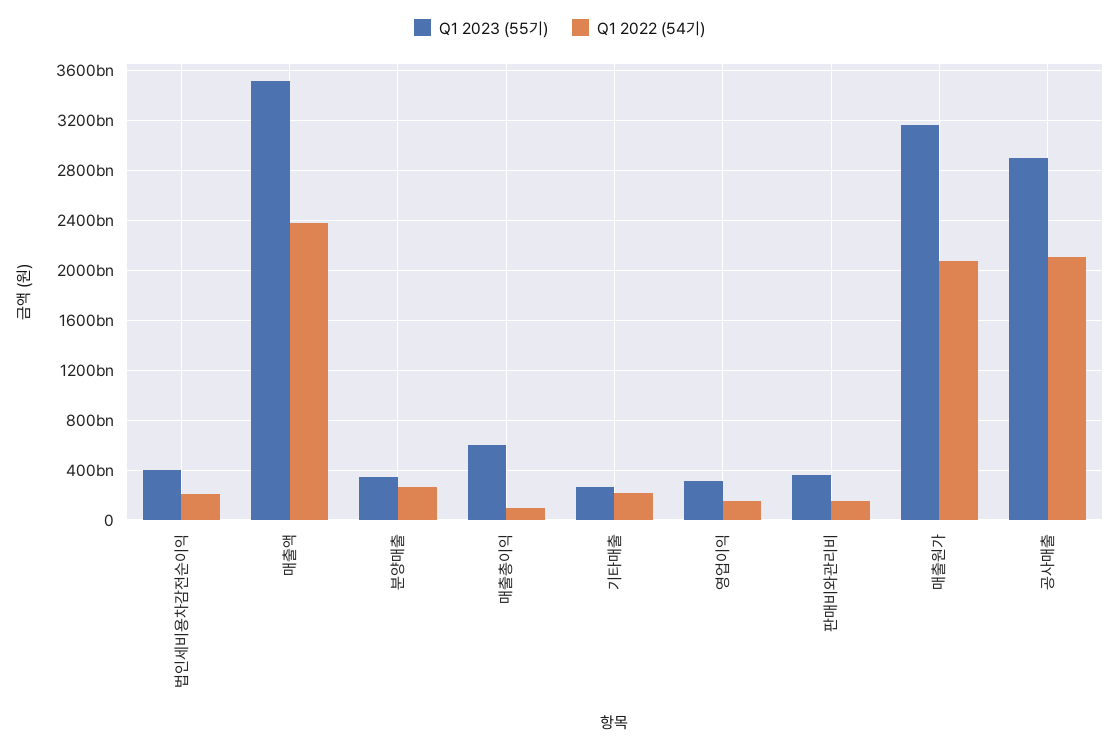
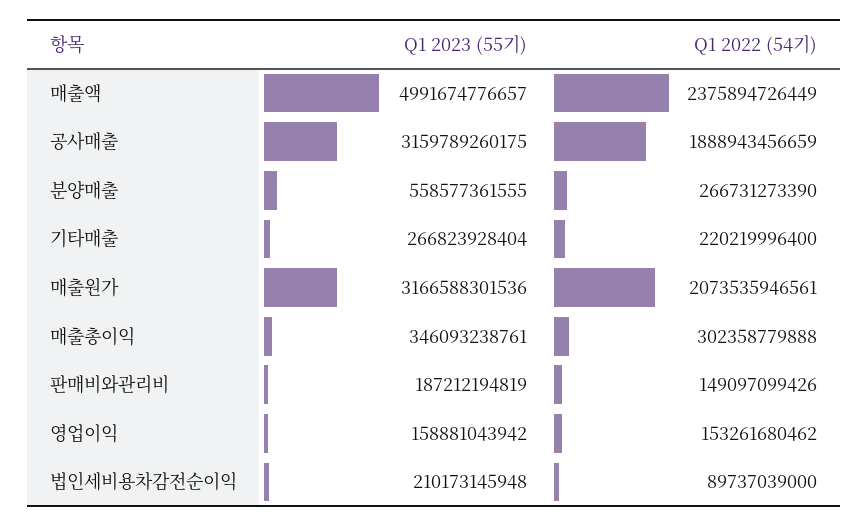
Q1 2023 (55기), 법인세비용차감전순이익: 400000000000 -> 210173145948
Q1 2022 (54기), 법인세비용차감전순이익: 200000000000 -> 89737039000
Q1 2023 (55기), 매출액: 3500000000000 -> 4991674776657
Q1 2023 (55기), 분양매출: 350000000000 -> 558577361555
Q1 2023 (55기), 매출총이익: 600000000000 -> 346093238761
Q1 2022 (54기), 매출총이익: 100000000000 -> 302358779888
Q1 2023 (55기), 영업이익: 300000000000 -> 158881043942
Q1 2023 (55기), 판매비와관리비: 350000000000 -> 187212194819
Q1 2023 (55기), 공사매출: 2900000000000 -> 3159789260175
Q1 2022 (54기), 공사매출: 2100000000000 -> 1888943456659

